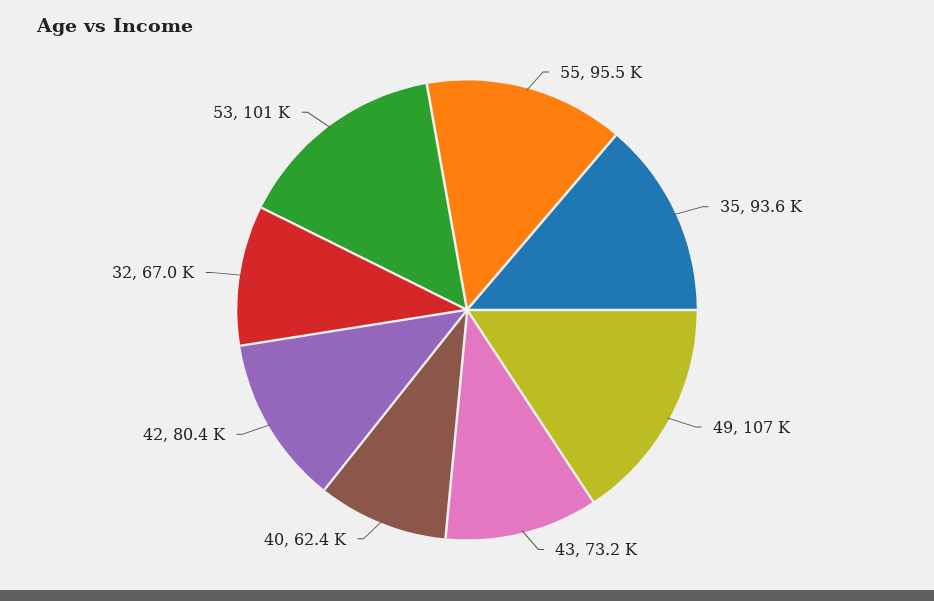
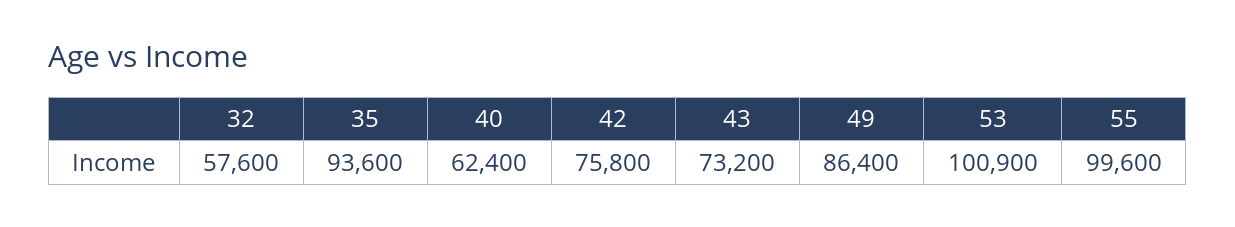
55: 95500 -> 99600
49: 107000 -> 86400
42: 80400 -> 75800
32: 67000 -> 57600

